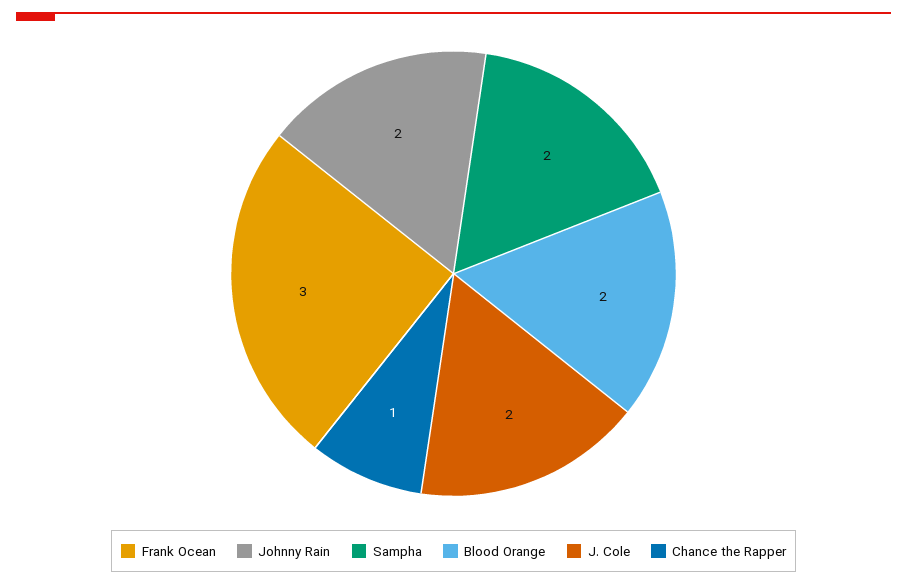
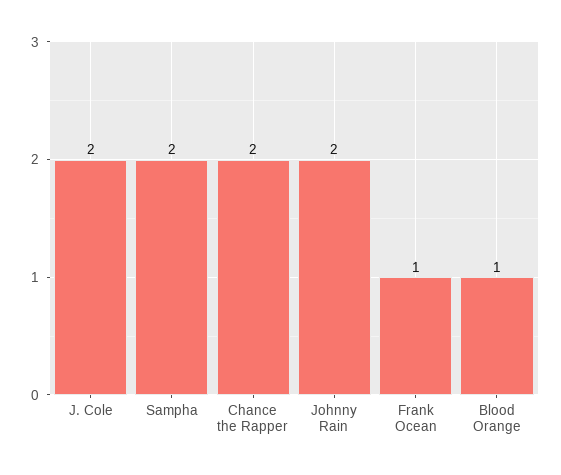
Frank Ocean: 3 -> 1
Blood Orange: 2 -> 1
Chance the Rapper: 1 -> 2

